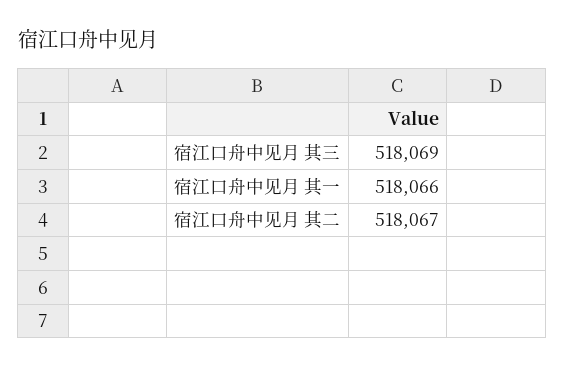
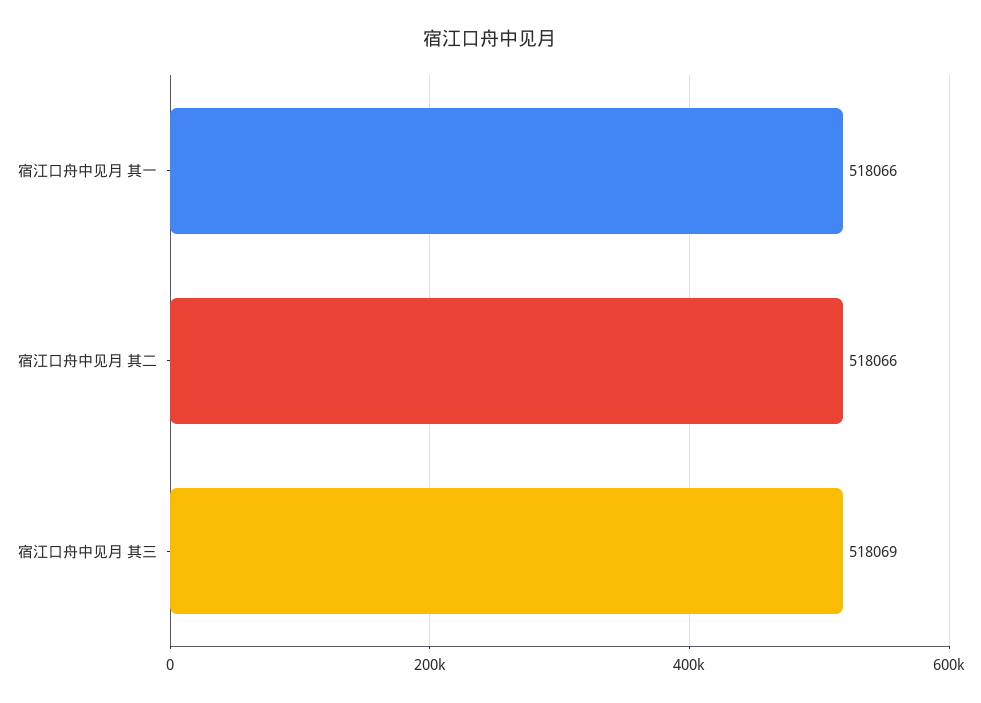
宿江口舟中见月 其二: 518067 -> 518066

